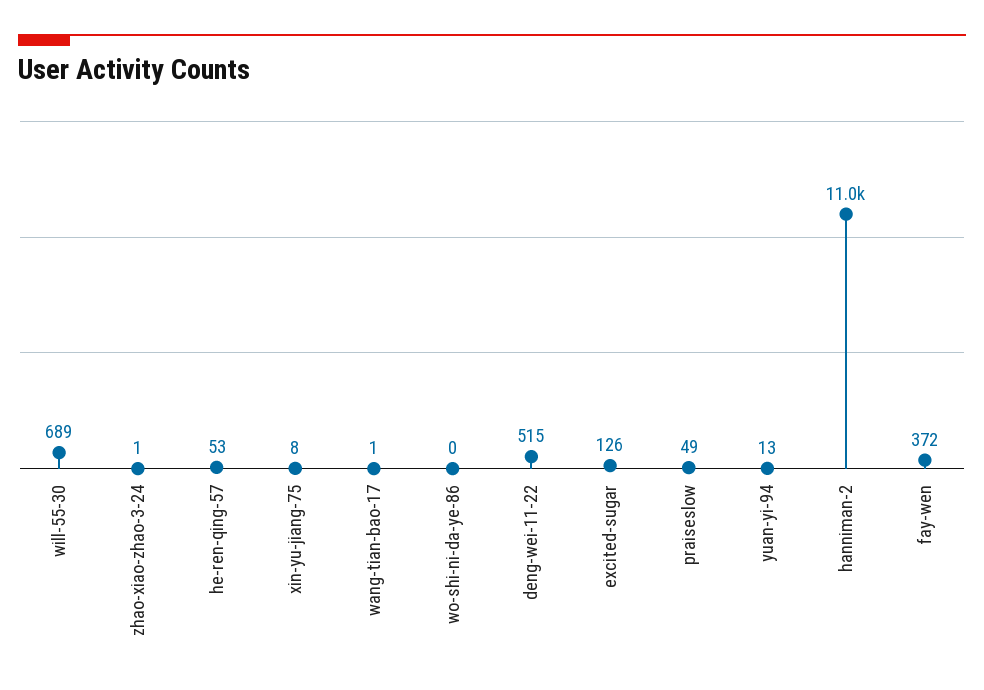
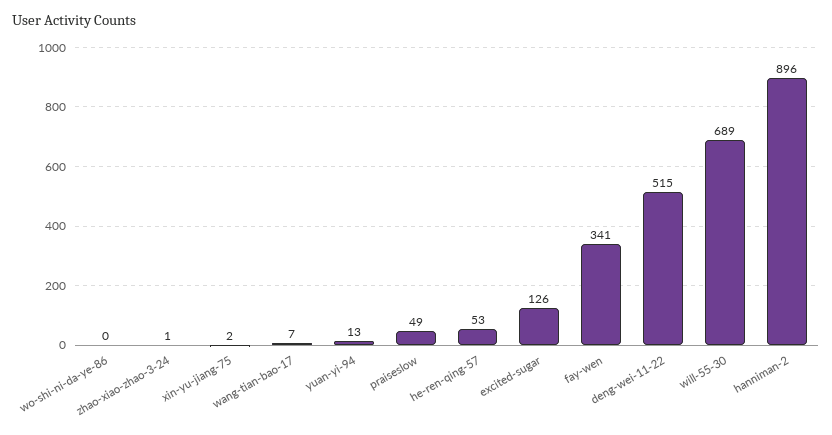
xin-yu-jiang-75: 8 -> 2
wang-tian-bao-17: 1 -> 7
hanniman-2: 11000 -> 896
fay-wen: 372 -> 341

